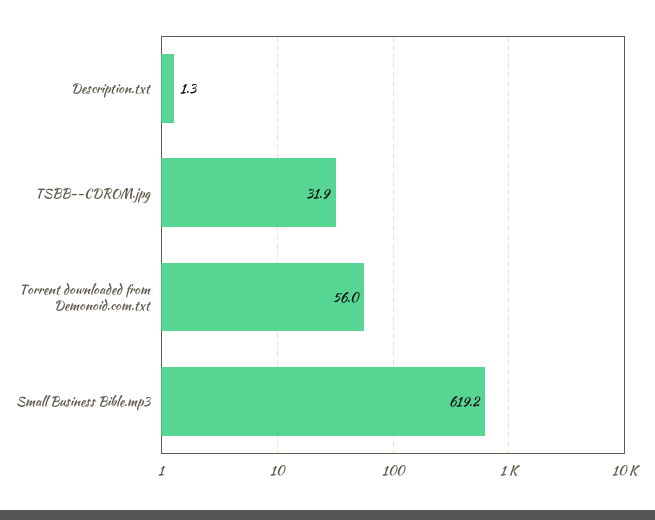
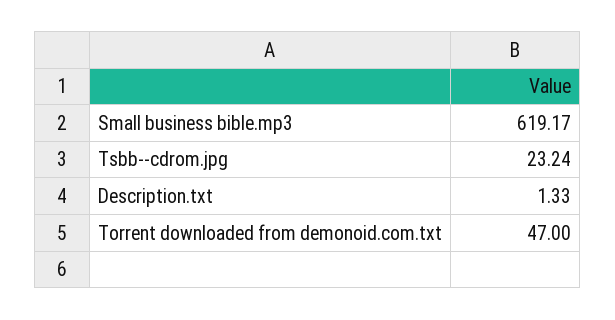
TSBB--CDROM.jpg: 31.9 -> 23.24
Torrent downloaded from Demonoid.com.txt: 56 -> 47

